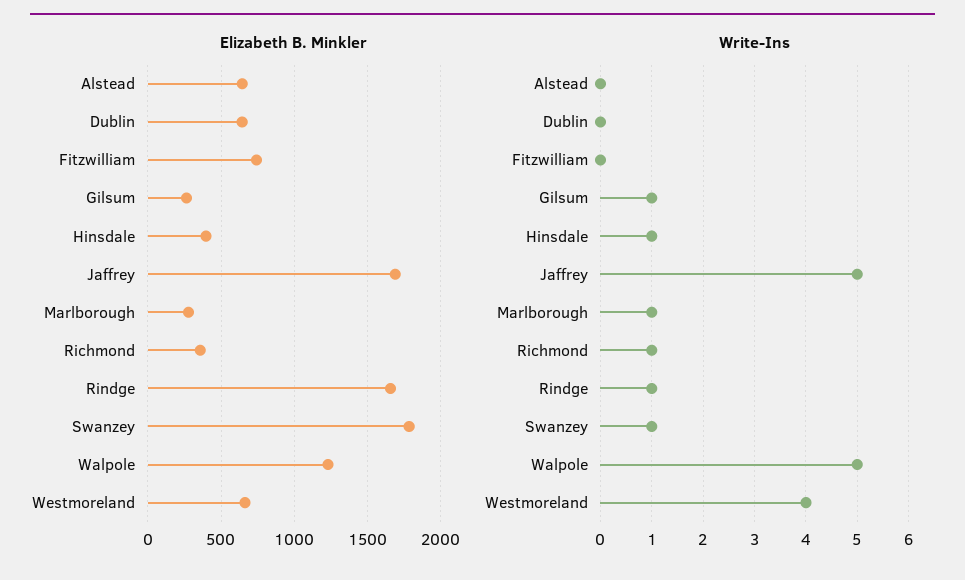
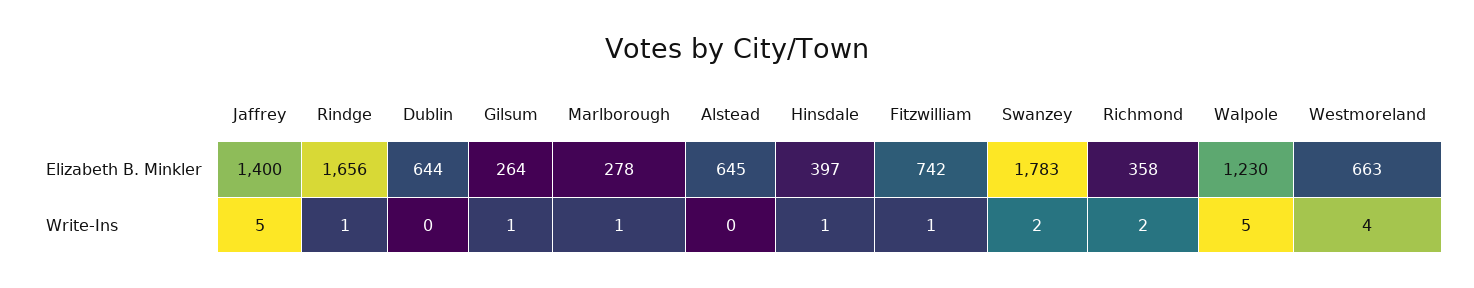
Elizabeth B. Minkler, Jaffrey: 1700 -> 1400
Write-Ins, Fitzwilliam: 0 -> 1
Write-Ins, Richmond: 1 -> 2
Write-Ins, Swanzey: 1 -> 2

